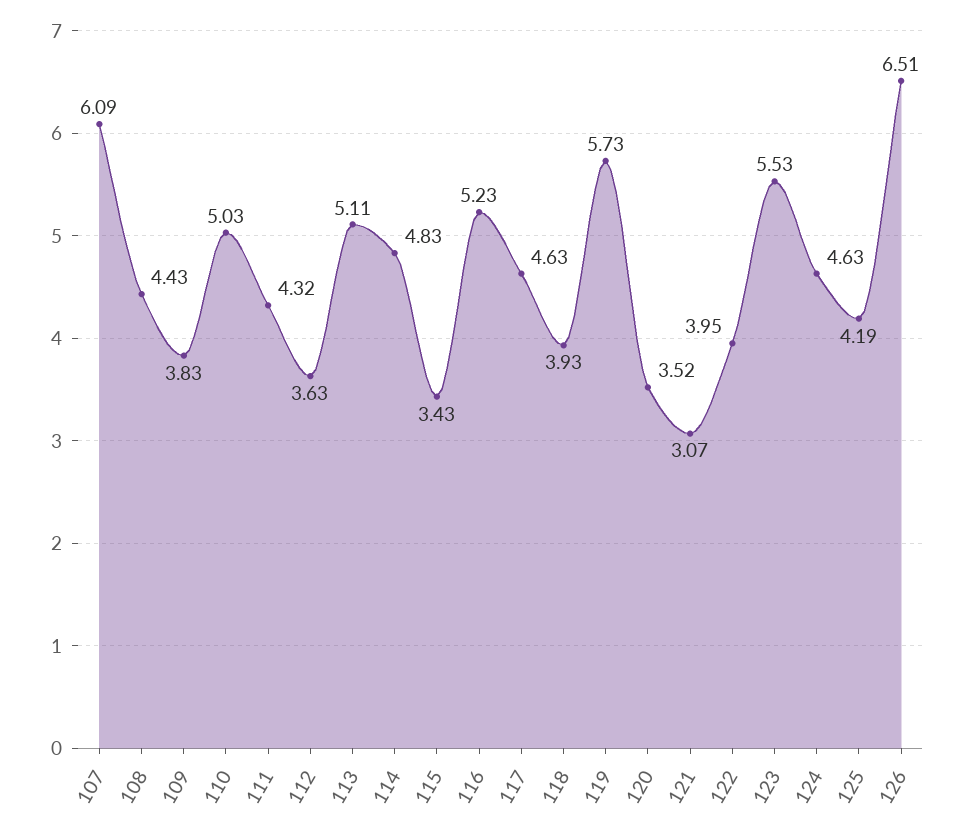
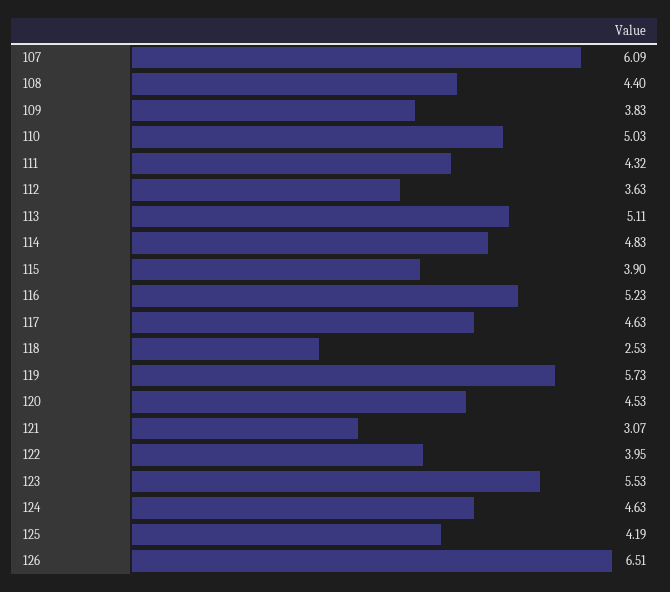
108: 4.43 -> 4.4
115: 3.43 -> 3.9
118: 3.93 -> 2.53
120: 3.52 -> 4.53

